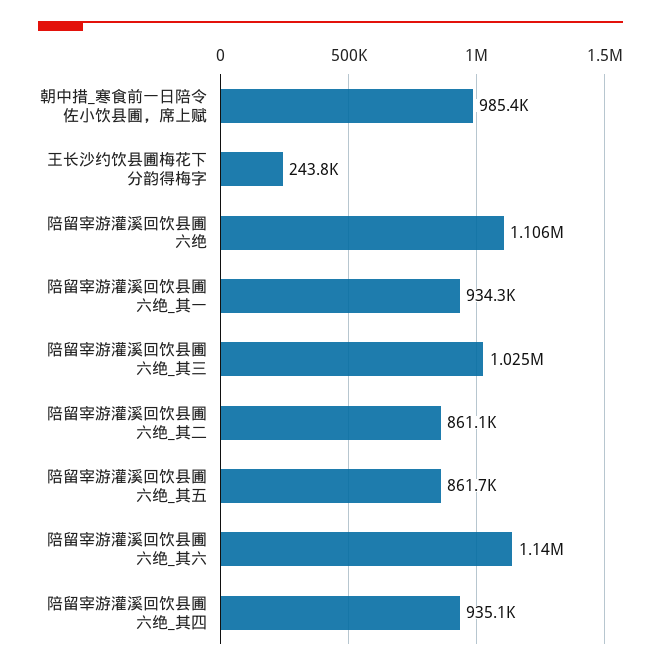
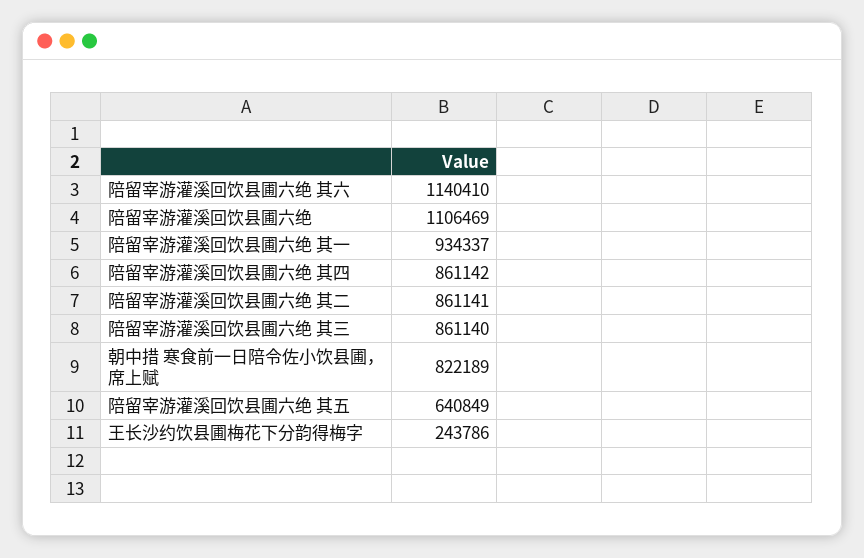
朝中措_寒食前一日陪令佐小饮县圃，席上赋: 985400 -> 822189
陪留宰游灌溪回饮县圃六绝_其三: 1025000 -> 861140
陪留宰游灌溪回饮县圃六绝_其五: 861700 -> 640849
陪留宰游灌溪回饮县圃六绝_其四: 935100 -> 861142

